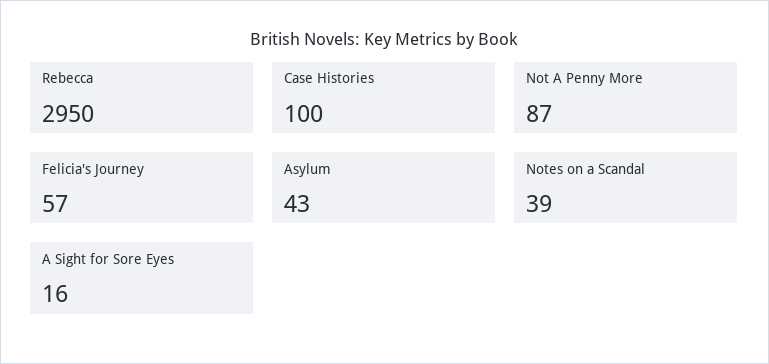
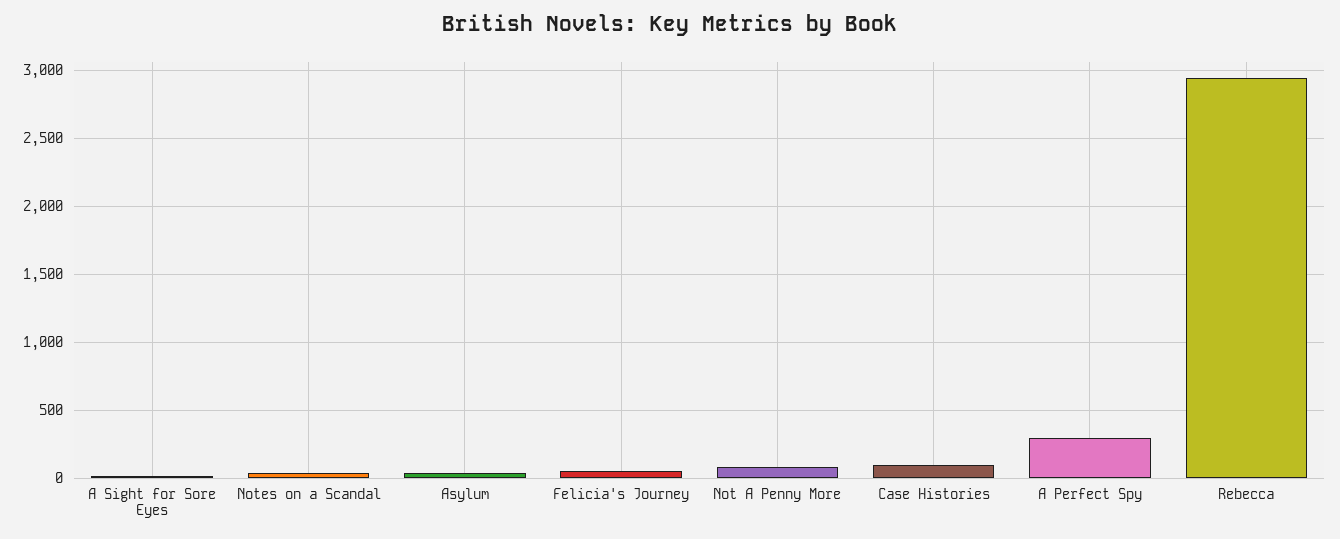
A Perfect Spy: none -> 300

